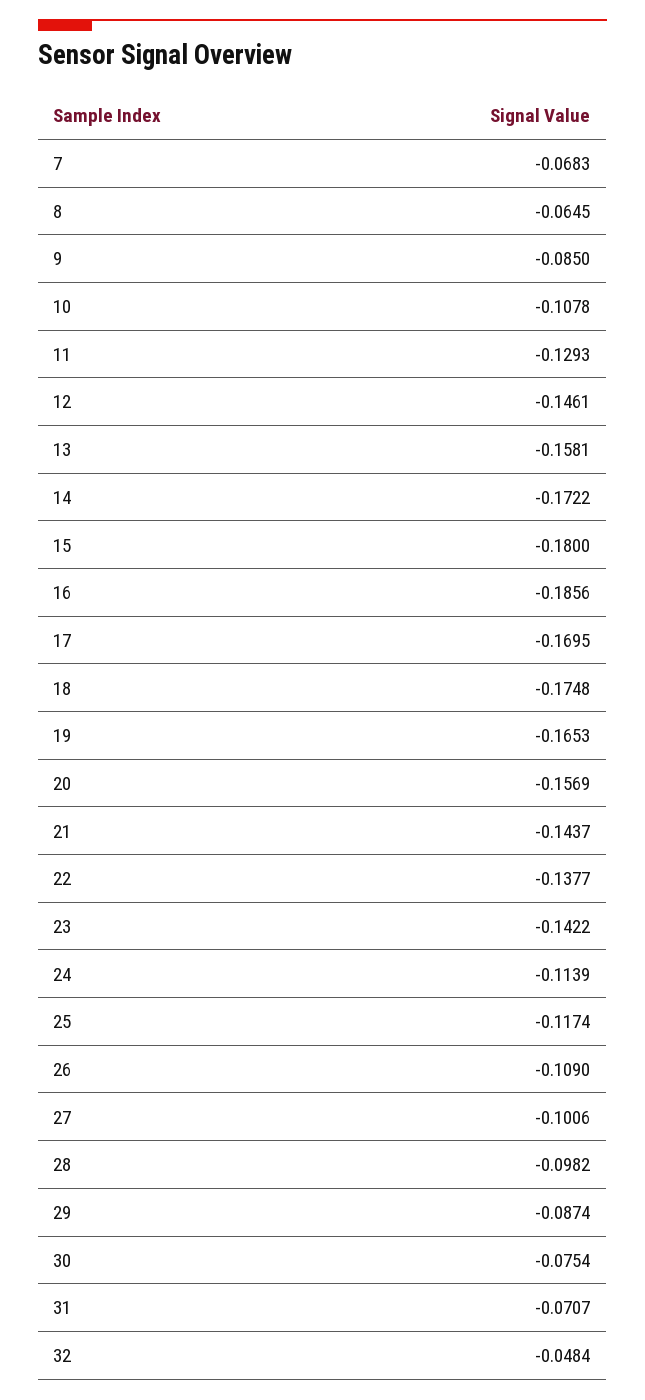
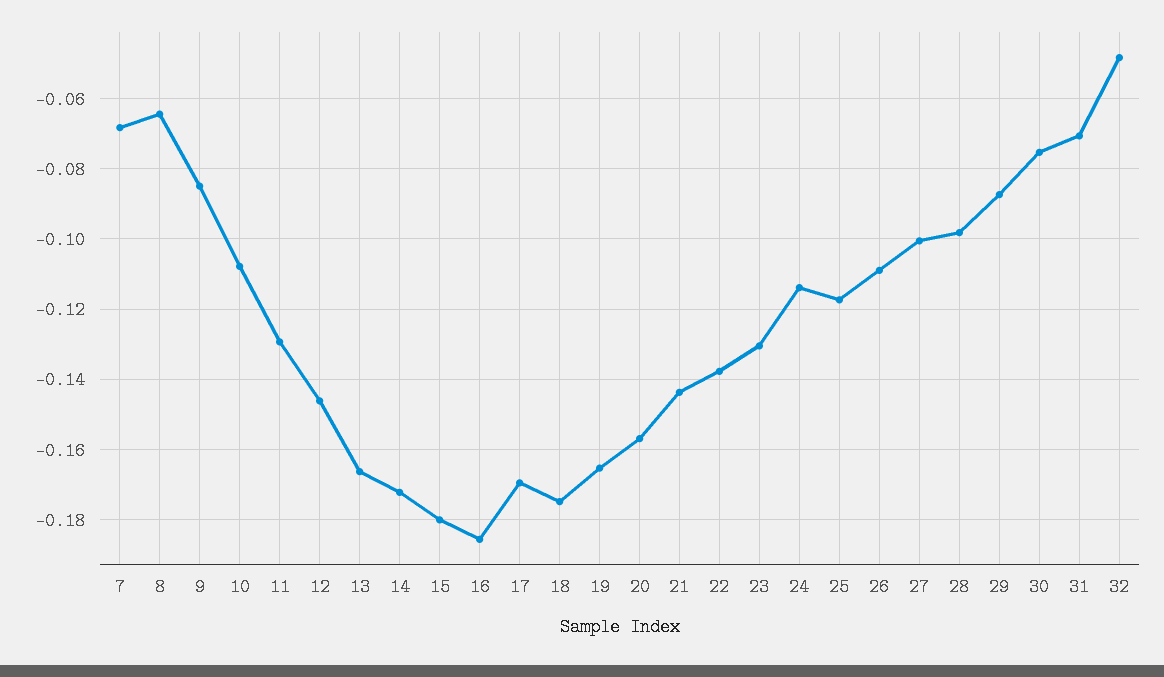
13: -0.1581 -> -0.166
23: -0.1422 -> -0.13

